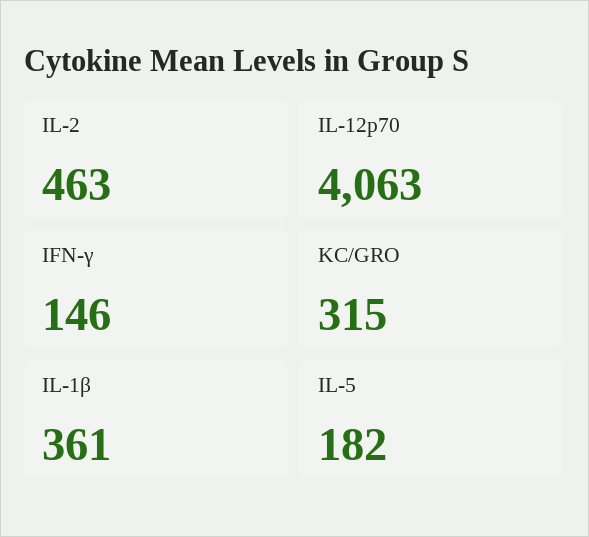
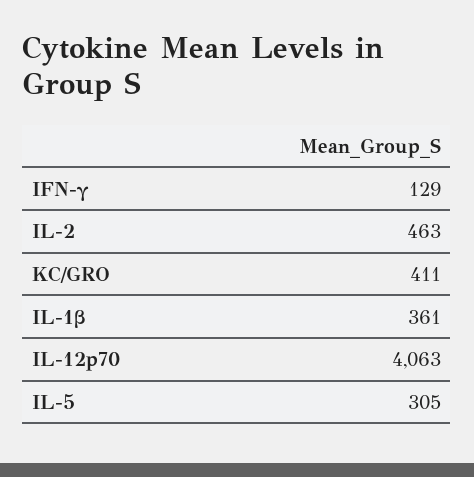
IFN-γ: 146 -> 129
KC/GRO: 315 -> 411
IL-5: 182 -> 305

